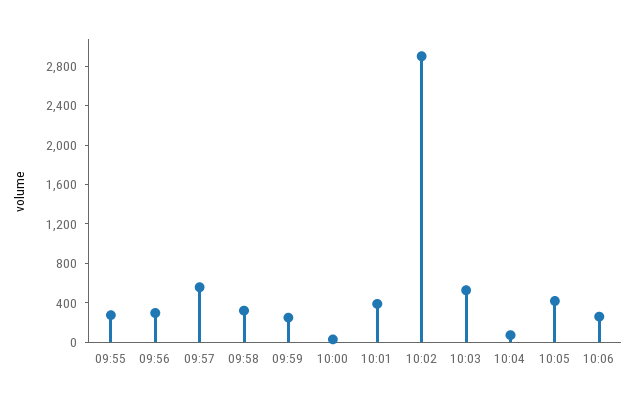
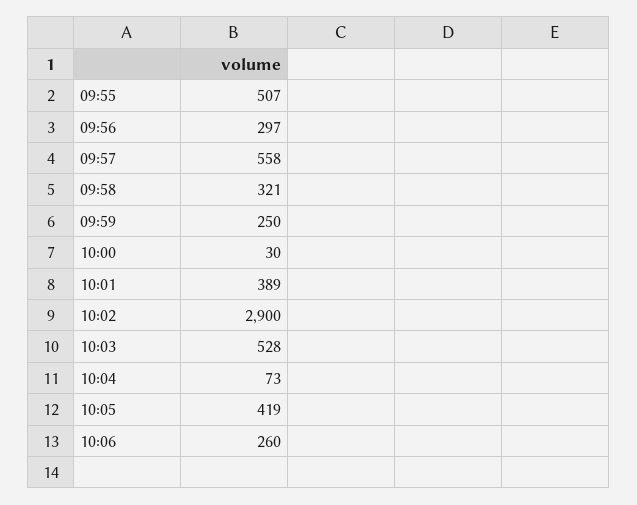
09:55: 300 -> 507

